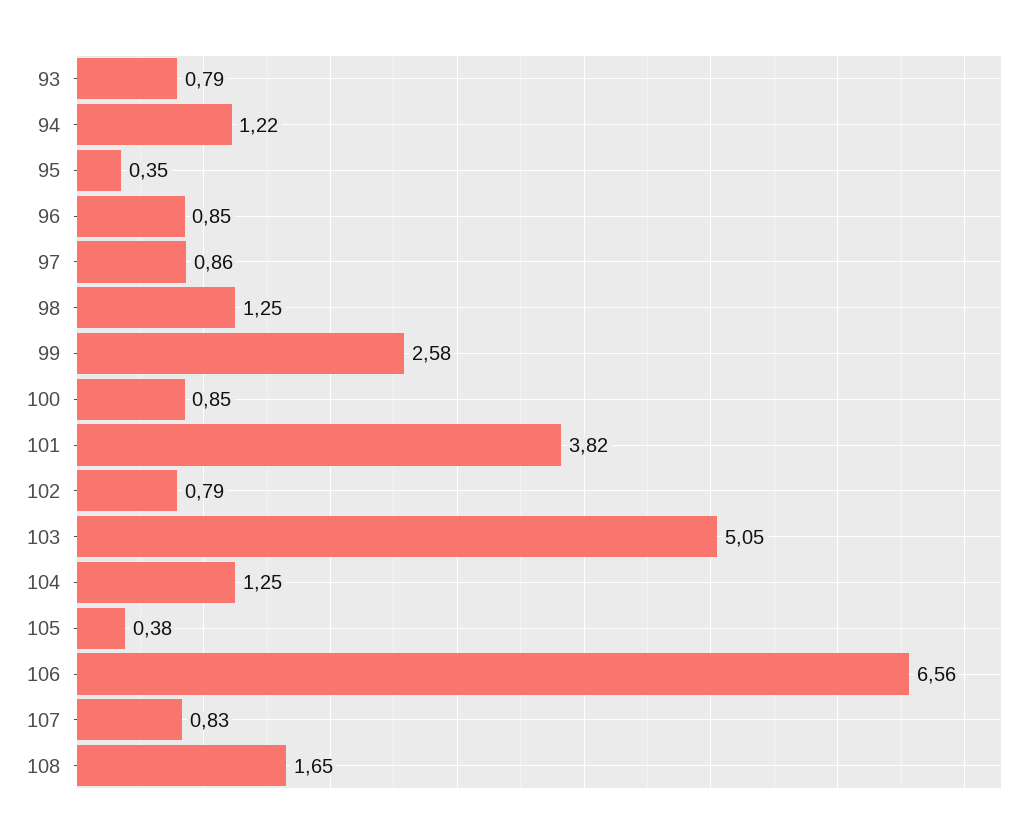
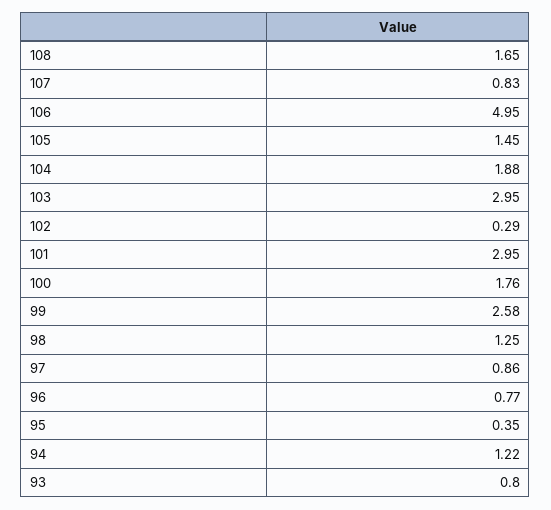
93: 0.79 -> 0.8
96: 0.85 -> 0.77
100: 0.85 -> 1.76
101: 3.82 -> 2.95
102: 0.79 -> 0.29
103: 5.05 -> 2.95
104: 1.25 -> 1.88
105: 0.38 -> 1.45
106: 6.56 -> 4.95

